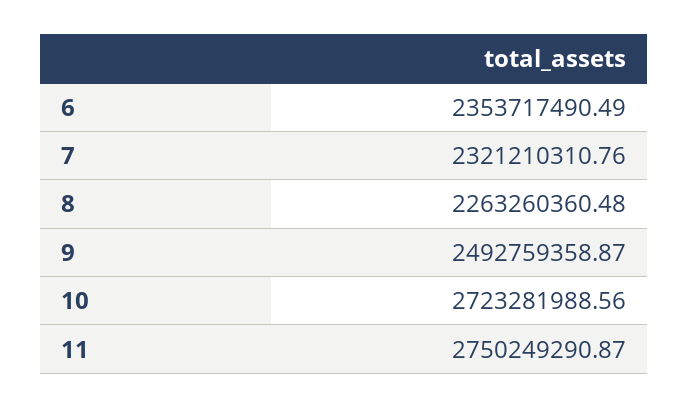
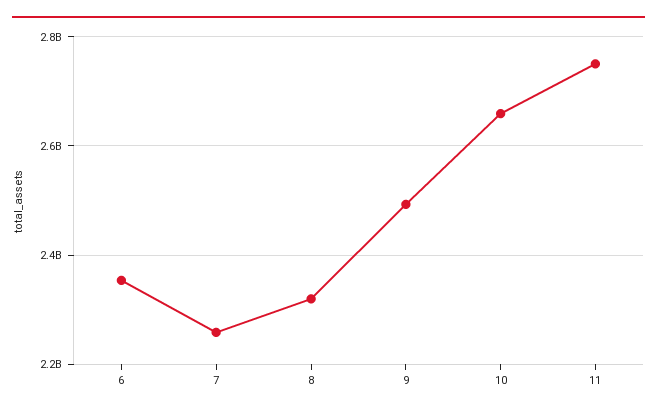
7: 2321210310.76 -> 2260000000
8: 2263260360.48 -> 2320000000
10: 2723281988.56 -> 2660000000

